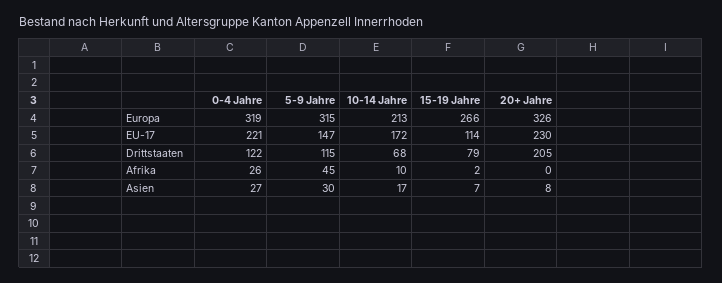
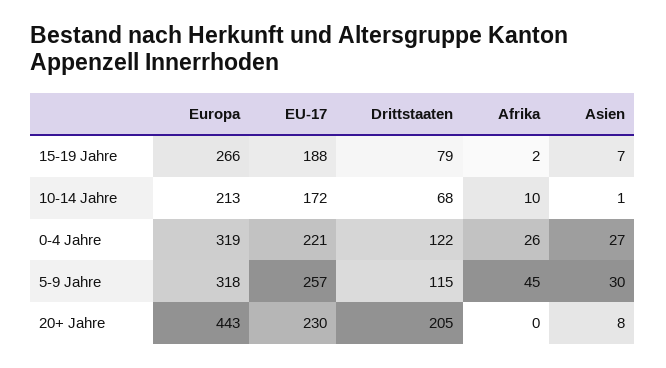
5-9 Jahre, Europa: 315 -> 318
20+ Jahre, Europa: 326 -> 443
5-9 Jahre, EU-17: 147 -> 257
15-19 Jahre, EU-17: 114 -> 188
10-14 Jahre, Asien: 17 -> 1

